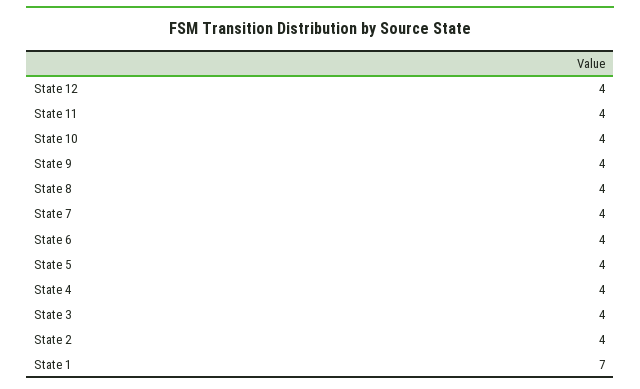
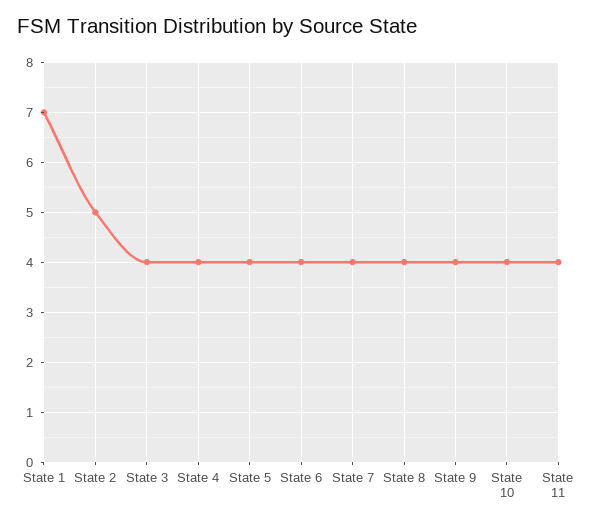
State 12: 4 -> none
State 2: 4 -> 5

